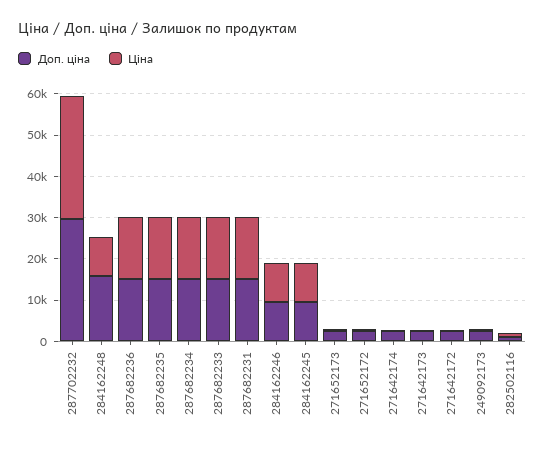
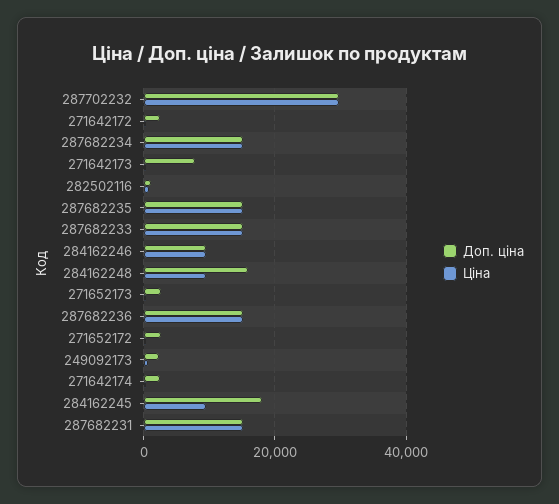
Доп. ціна, 284162245: 10000 -> 18000
Доп. ціна, 271642173: 2000 -> 8000

